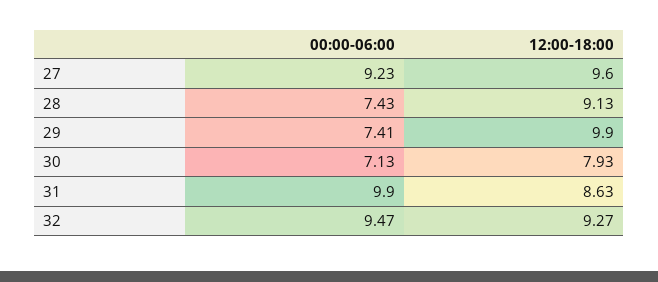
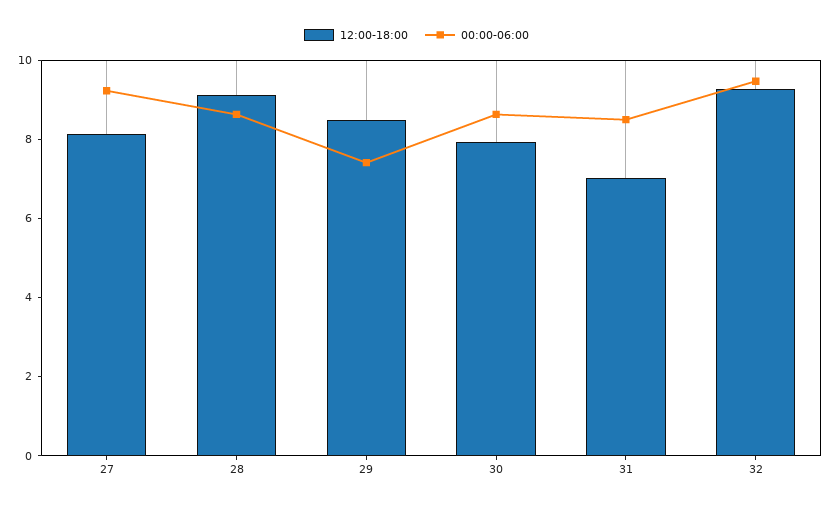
12:00-18:00, 27: 9.6 -> 8
00:00-06:00, 28: 7.43 -> 8.5
12:00-18:00, 29: 9.9 -> 8.5
00:00-06:00, 30: 7.13 -> 8.5
00:00-06:00, 31: 9.9 -> 8.5
12:00-18:00, 31: 8.63 -> 7

